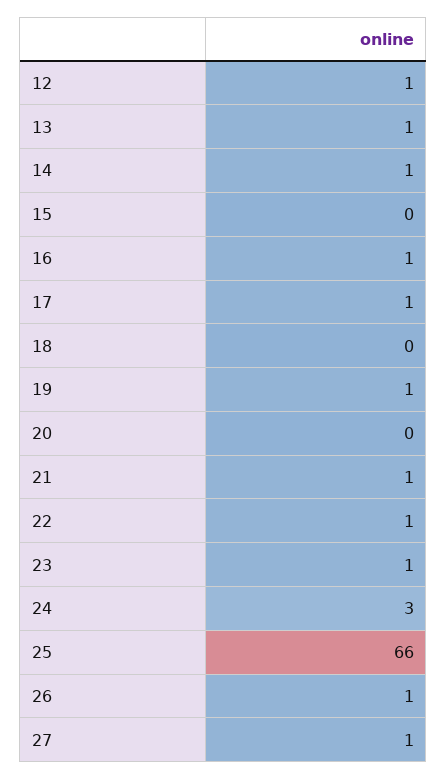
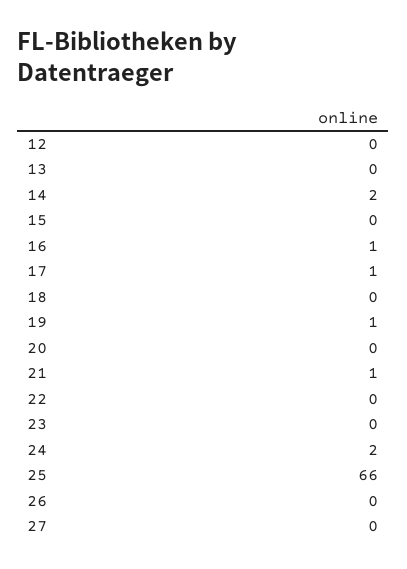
12: 1 -> 0
13: 1 -> 0
14: 1 -> 2
22: 1 -> 0
23: 1 -> 0
24: 3 -> 2
26: 1 -> 0
27: 1 -> 0

